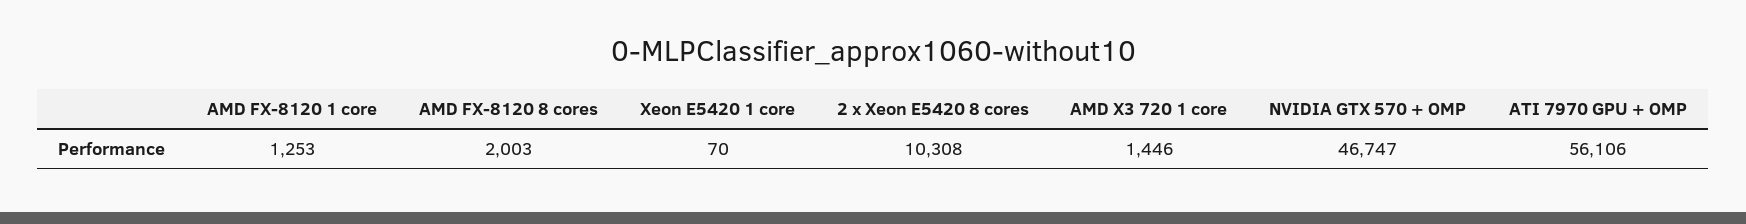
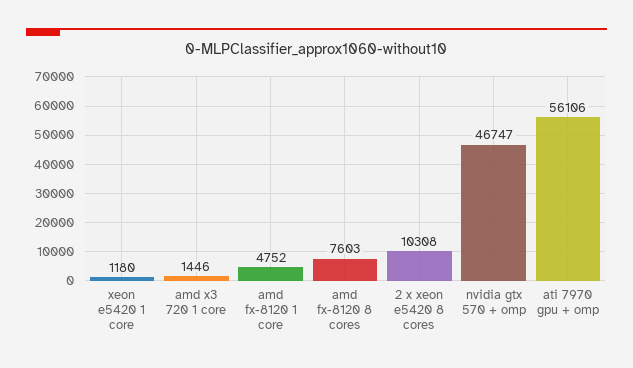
AMD FX-8120 1 core: 1253 -> 4752
AMD FX-8120 8 cores: 2003 -> 7603
Xeon E5420 1 core: 70 -> 1180

